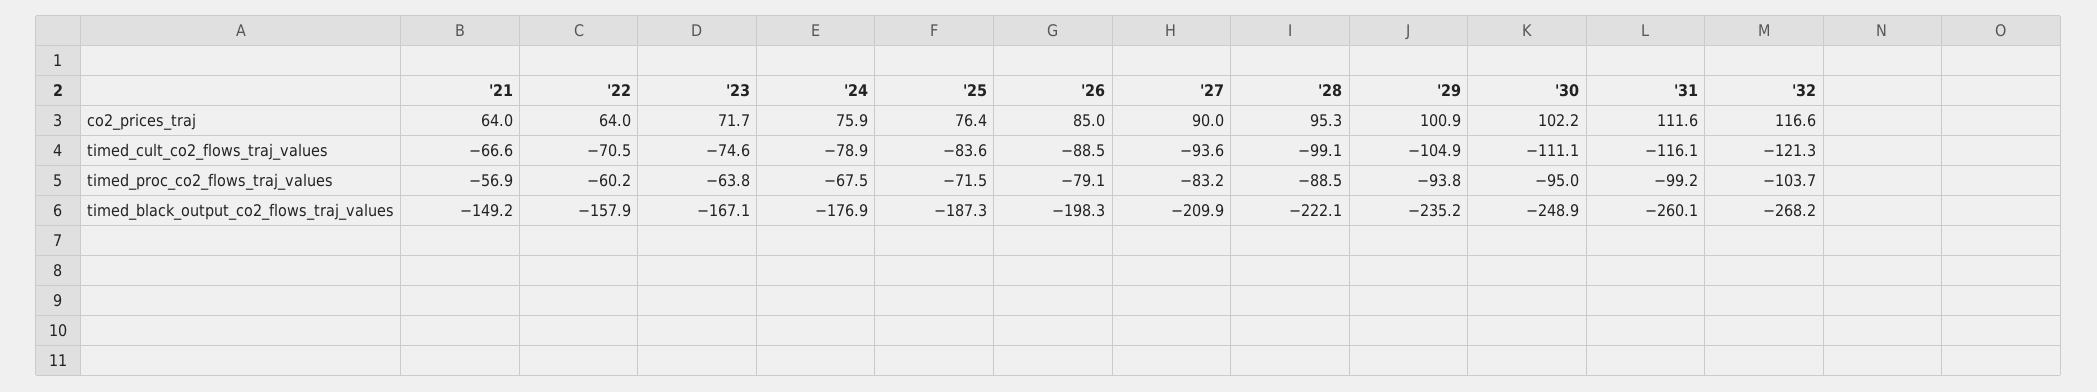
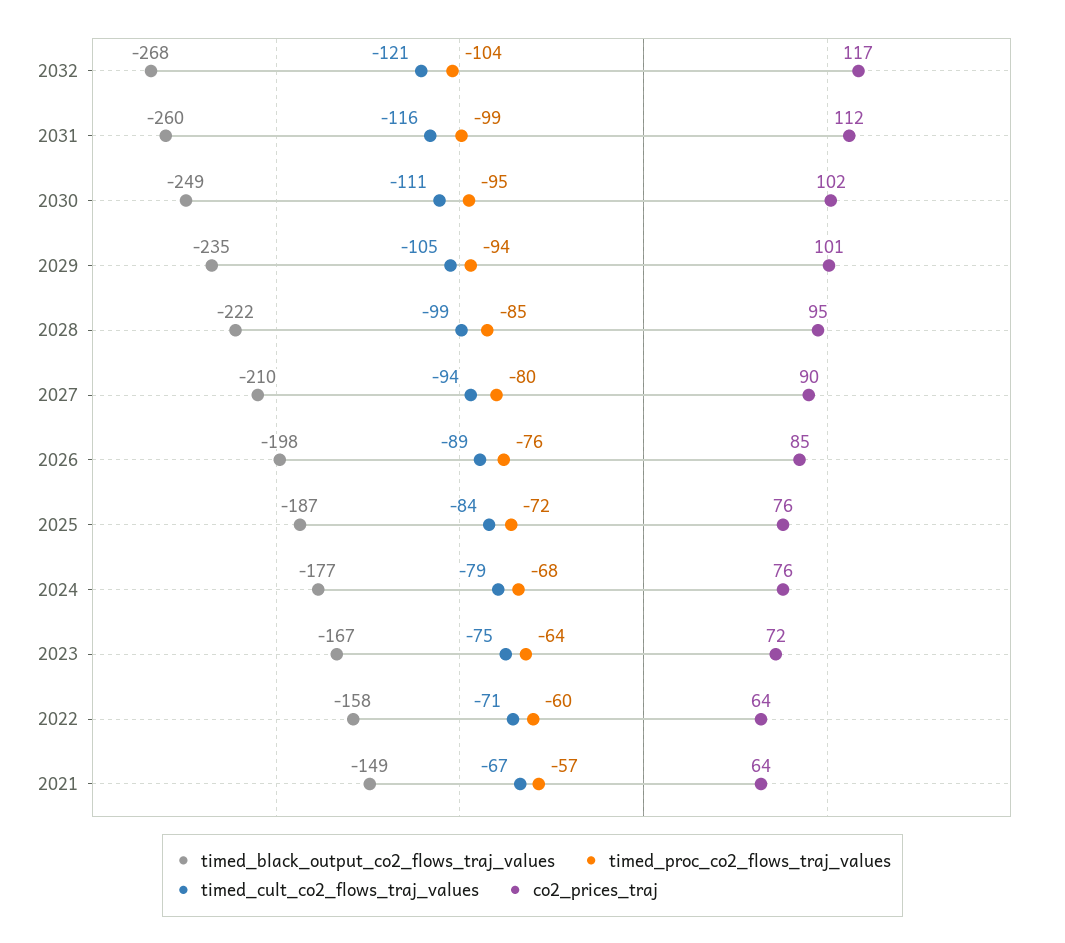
timed_proc_co2_flows_traj_values, '26: -79.1 -> -76
timed_proc_co2_flows_traj_values, '27: -83.2 -> -80
timed_proc_co2_flows_traj_values, '28: -88.5 -> -85

